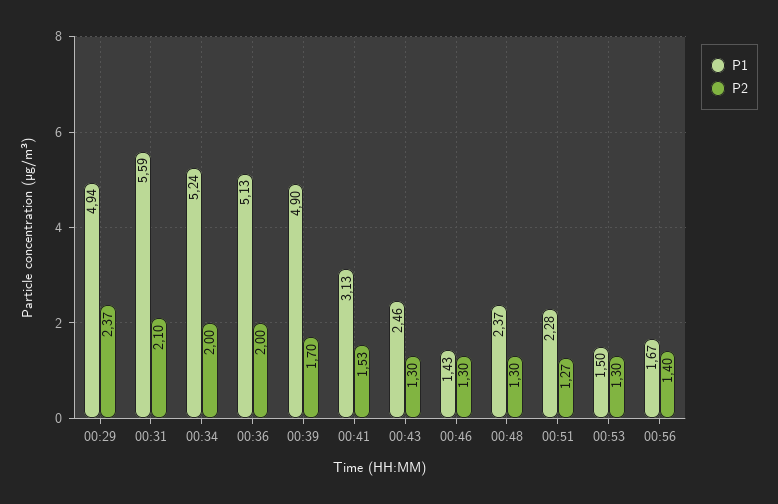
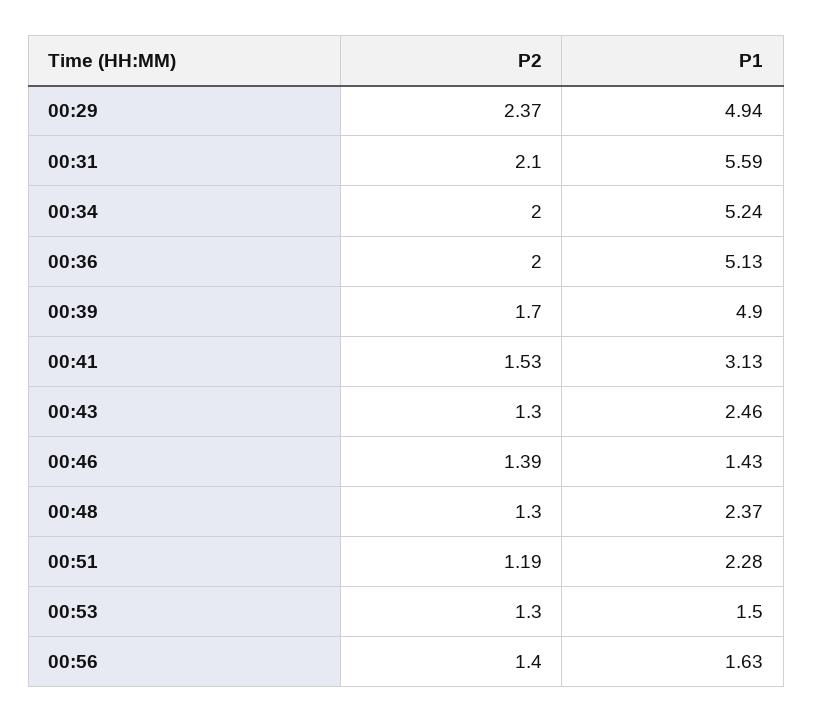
P2, 00:46: 1.3 -> 1.39
P2, 00:51: 1.27 -> 1.19
P1, 00:56: 1.67 -> 1.63

